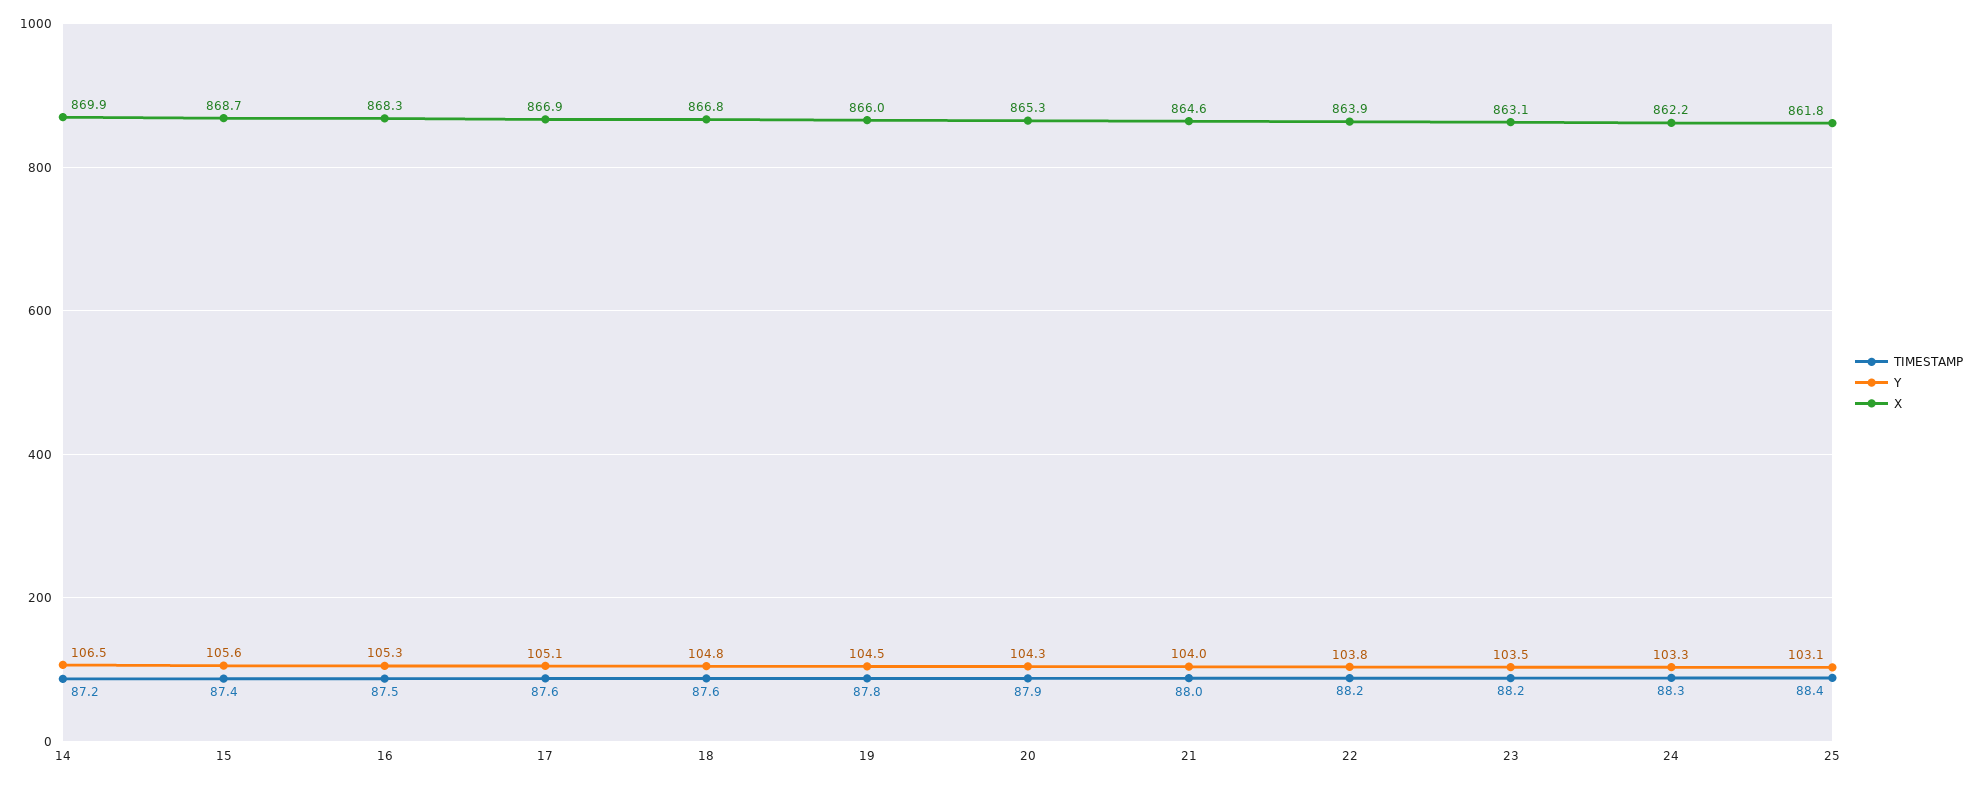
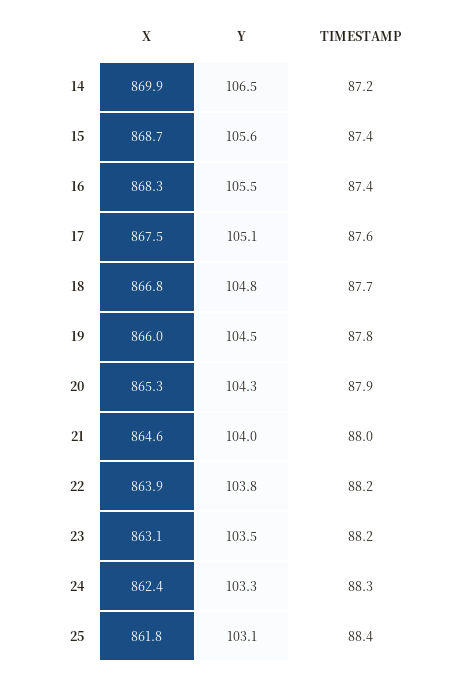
TIMESTAMP, 16: 87.5 -> 87.4
Y, 16: 105.3 -> 105.5
X, 17: 866.9 -> 867.5
TIMESTAMP, 18: 87.6 -> 87.7
X, 24: 862.2 -> 862.4

